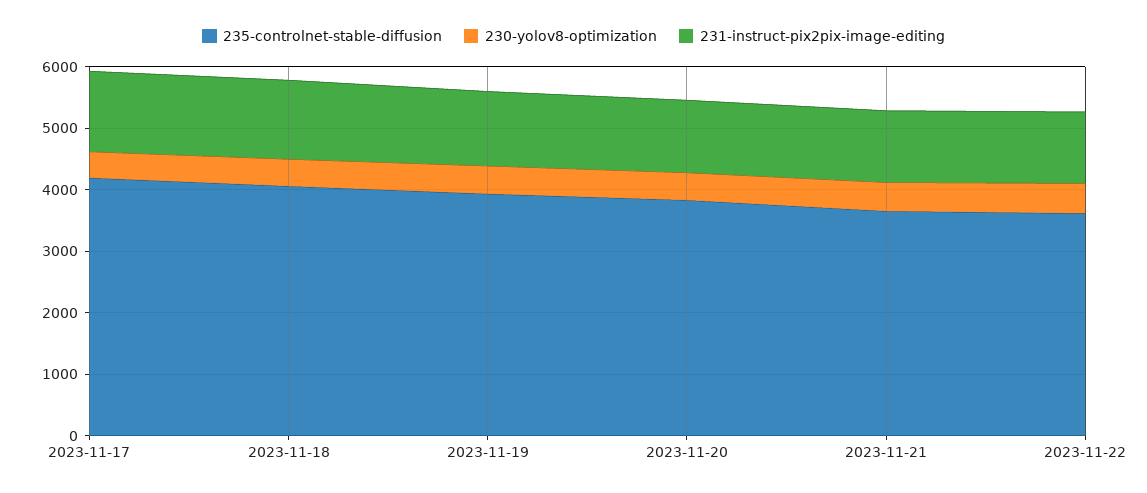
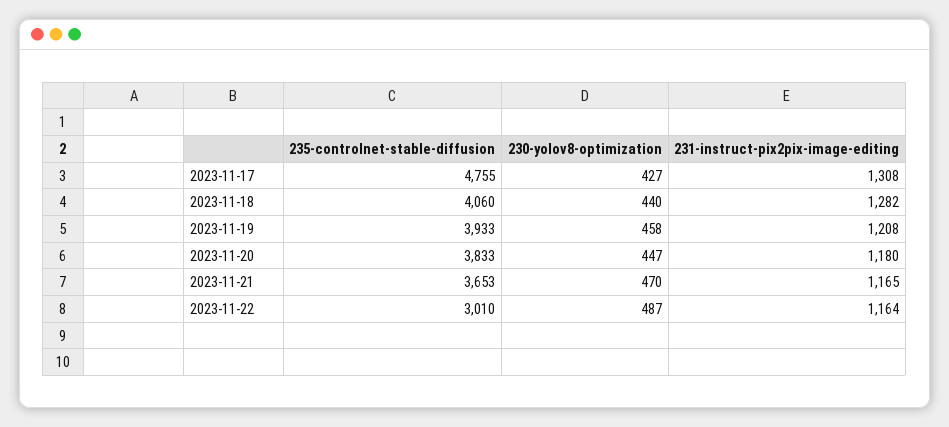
235-controlnet-stable-diffusion, 2023-11-17: 4200 -> 4755
235-controlnet-stable-diffusion, 2023-11-22: 3600 -> 3010

